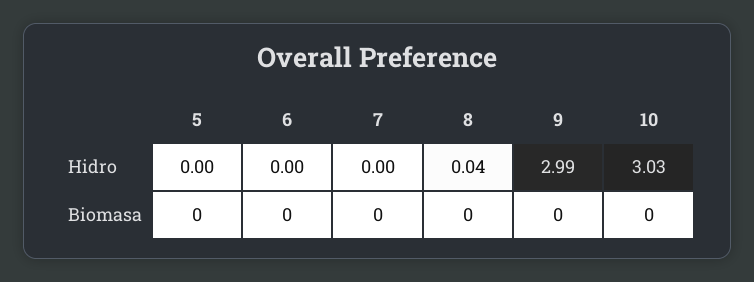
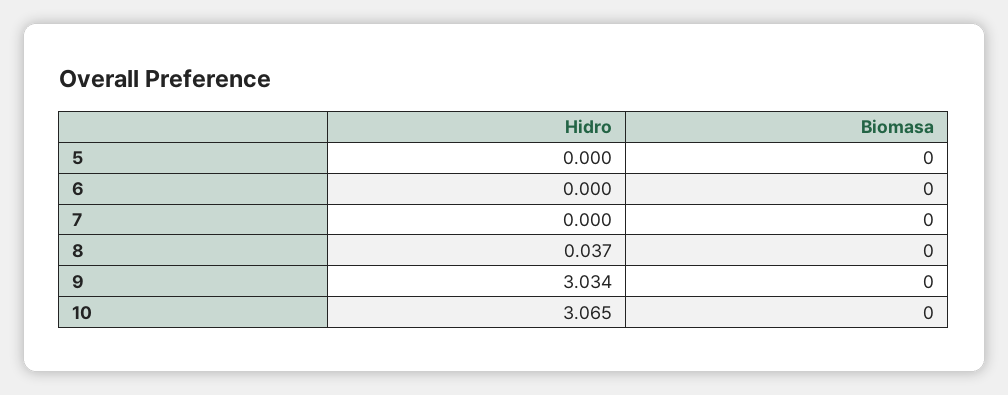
9, Hidro: 2.99 -> 3.034
10, Hidro: 3.03 -> 3.065

